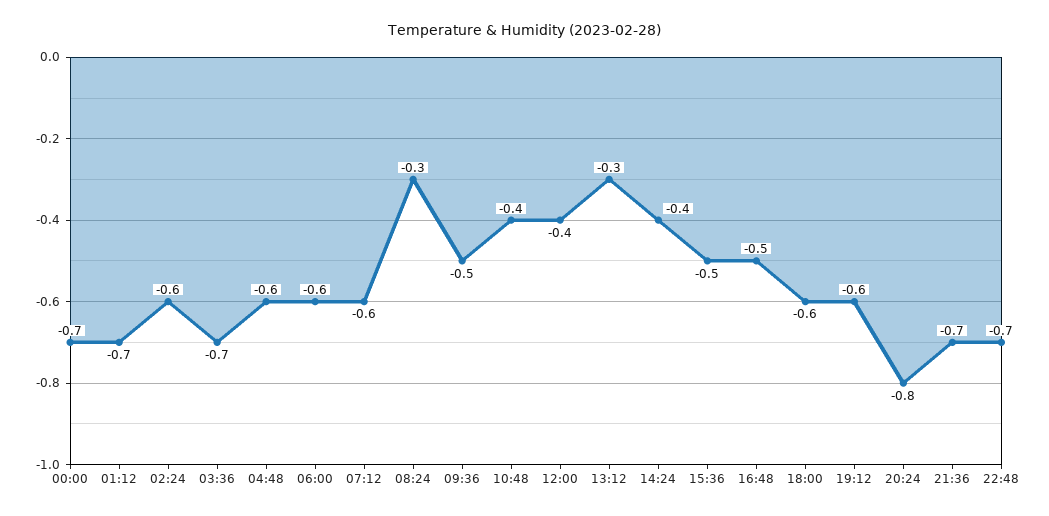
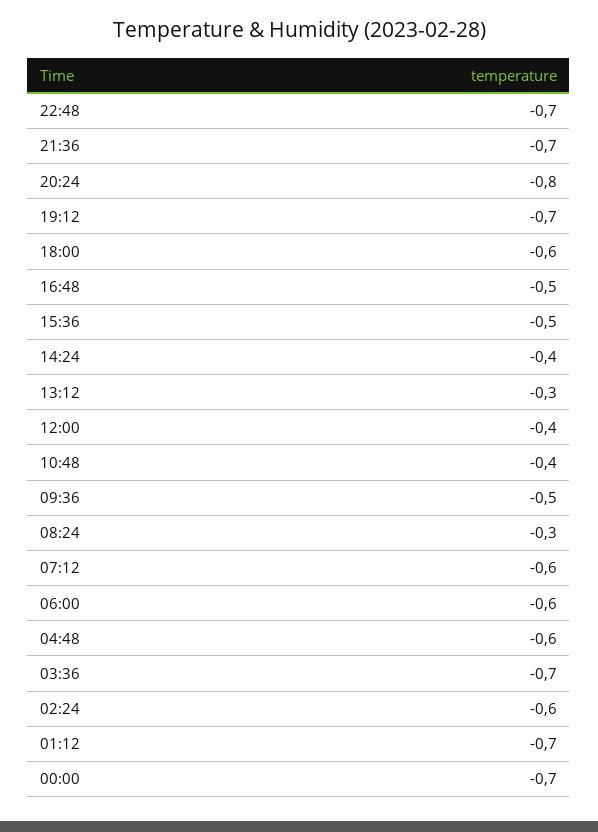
19:12: -0.6 -> -0.7

